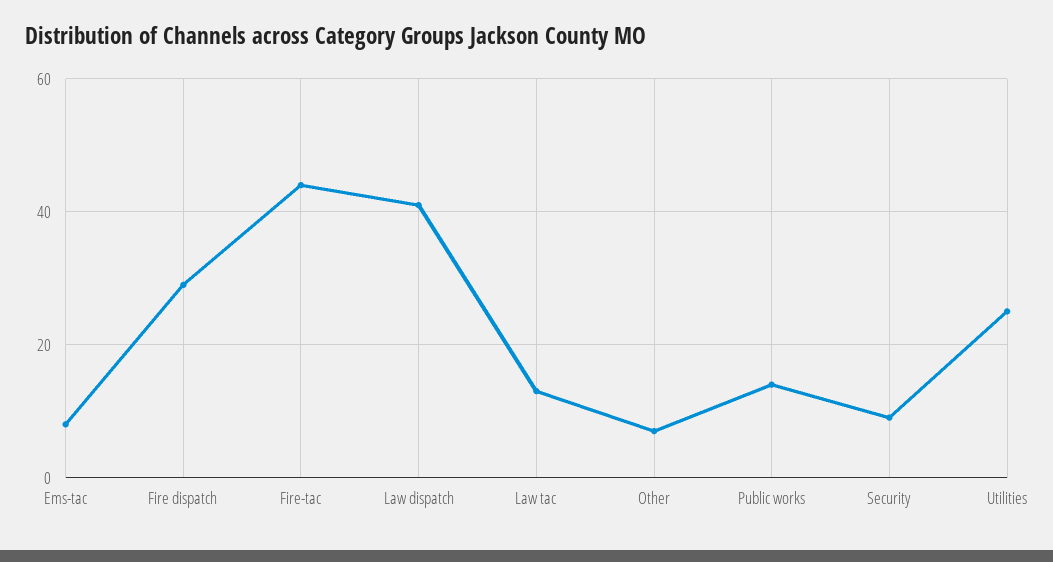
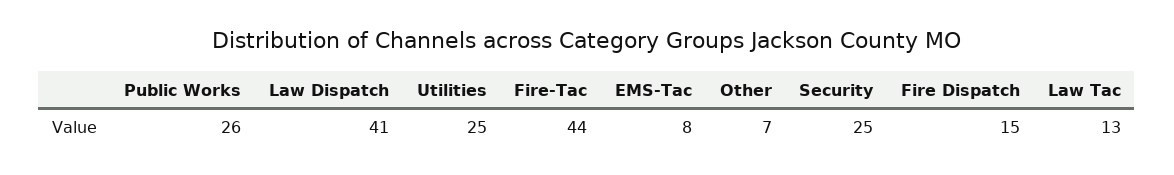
Fire dispatch: 30 -> 15
Public works: 15 -> 26
Security: 10 -> 25

